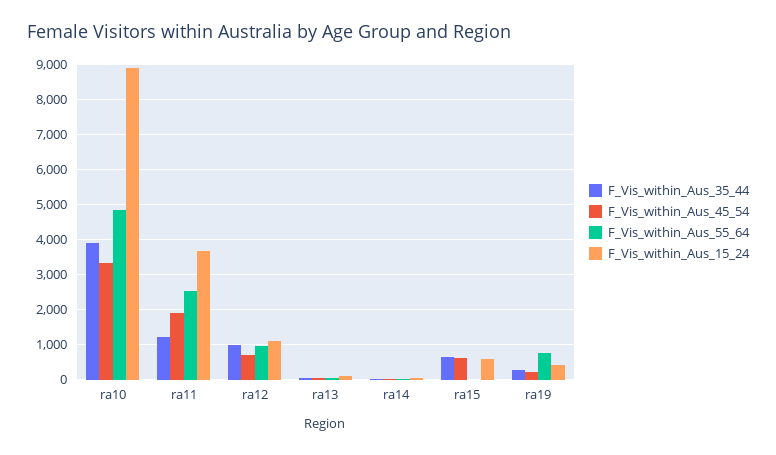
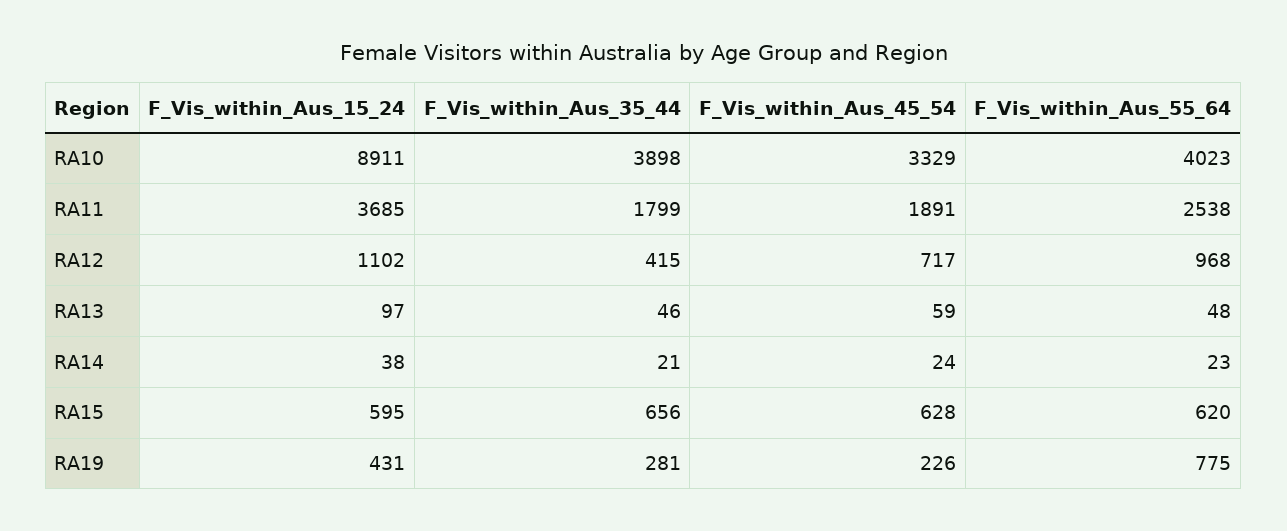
F_Vis_within_Aus_55_64, ra10: 4800 -> 4023
F_Vis_within_Aus_35_44, ra11: 1200 -> 1799
F_Vis_within_Aus_35_44, ra12: 1000 -> 415
F_Vis_within_Aus_55_64, ra15: 0 -> 620

